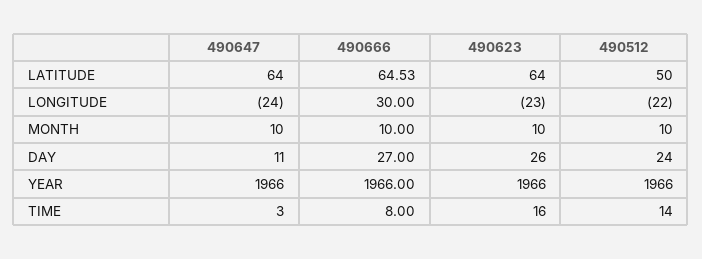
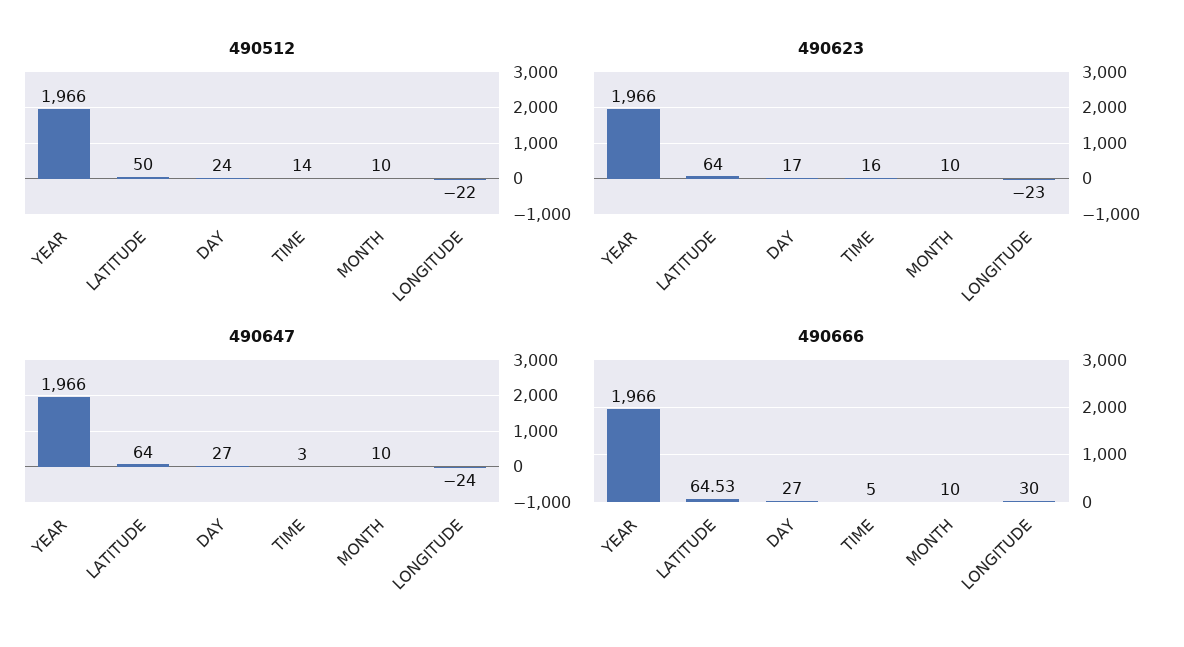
490647, DAY: 11 -> 27
490623, DAY: 26 -> 17
490666, TIME: 8 -> 5

